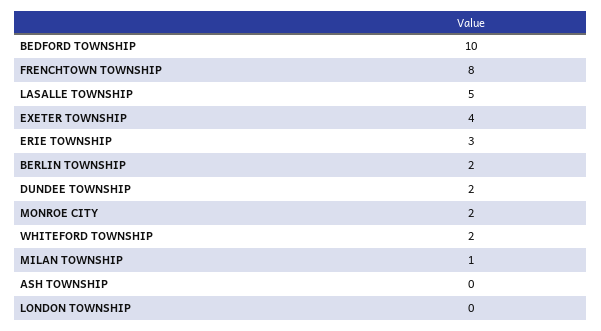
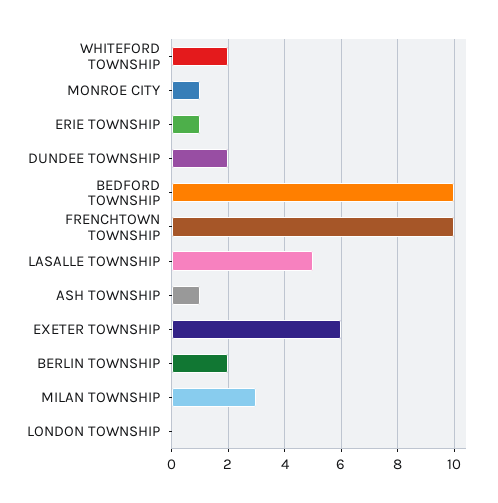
FRENCHTOWN TOWNSHIP: 8 -> 10
EXETER TOWNSHIP: 4 -> 6
ERIE TOWNSHIP: 3 -> 1
MONROE CITY: 2 -> 1
MILAN TOWNSHIP: 1 -> 3
ASH TOWNSHIP: 0 -> 1

